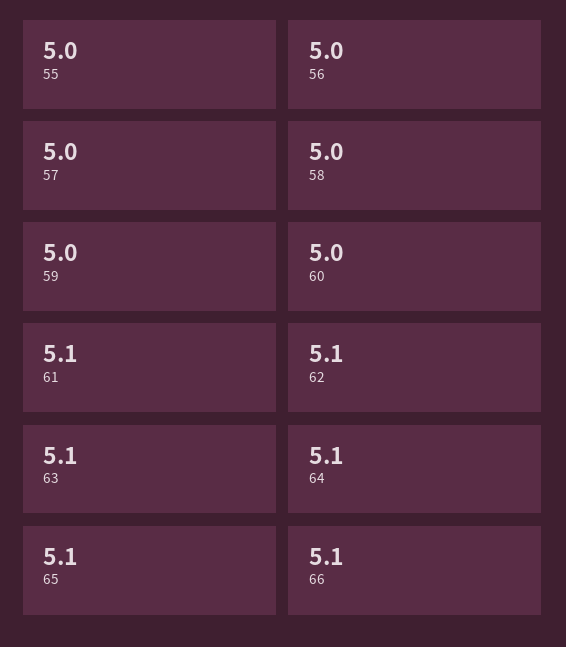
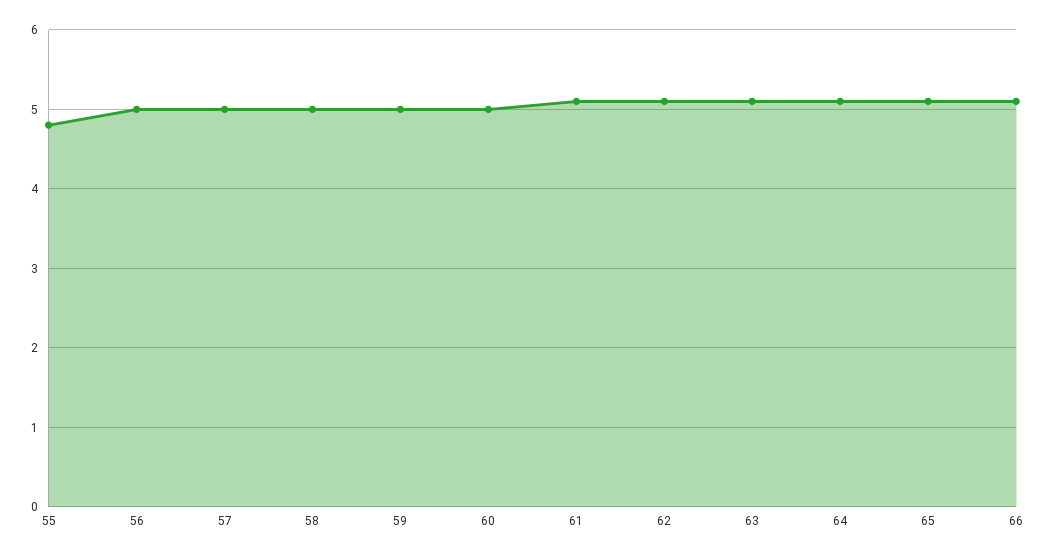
55: 5 -> 4.8

